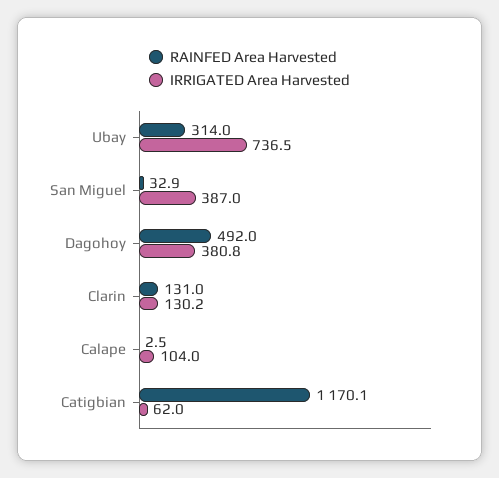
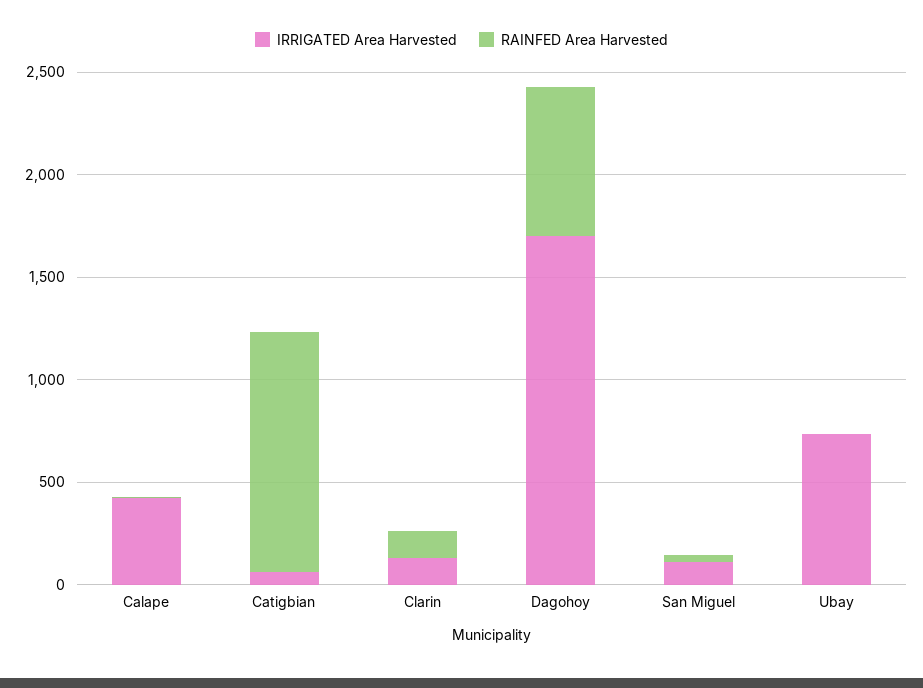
RAINFED Area Harvested, Ubay: 314 -> 0
IRRIGATED Area Harvested, San Miguel: 387 -> 100
RAINFED Area Harvested, Dagohoy: 492 -> 700
IRRIGATED Area Harvested, Dagohoy: 380.8 -> 1700
IRRIGATED Area Harvested, Calape: 104 -> 400

